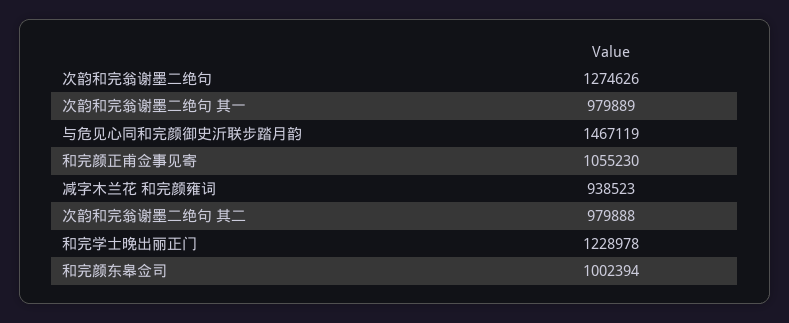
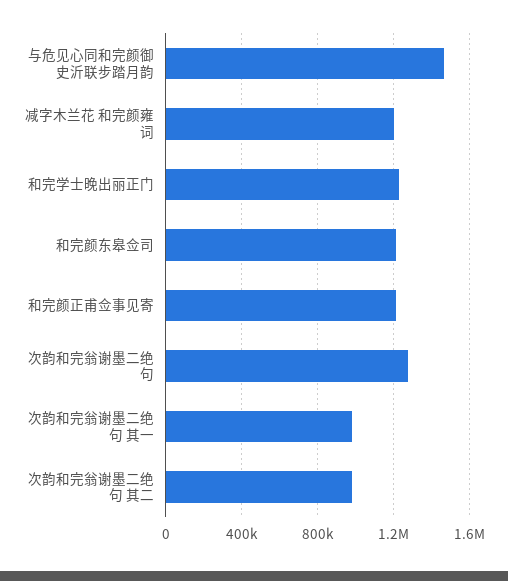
和完颜正甫佥事见寄: 1055230 -> 1200000
减字木兰花 和完颜雍词: 938523 -> 1200000
和完颜东皋佥司: 1002394 -> 1200000

